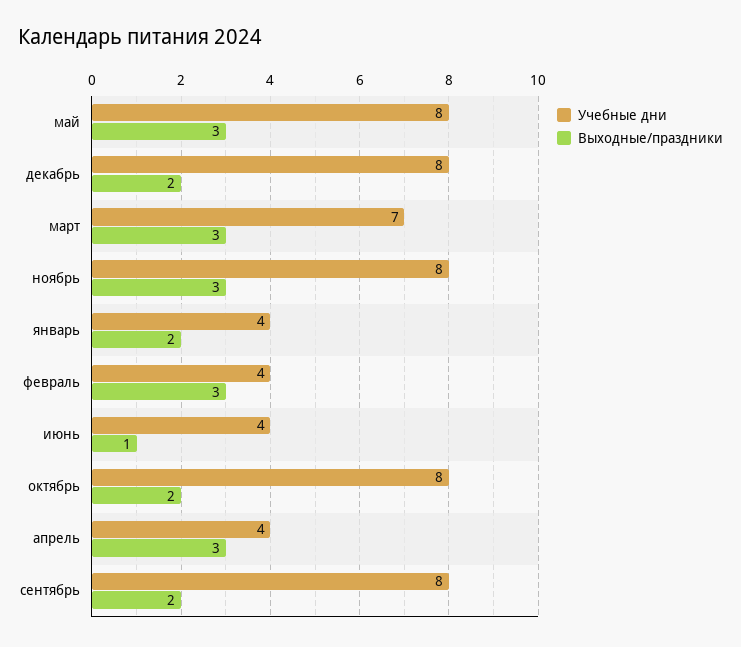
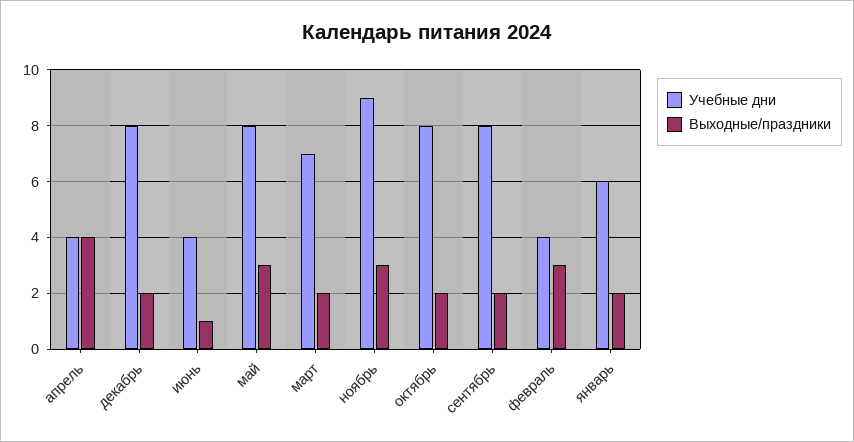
Выходные/праздники, март: 3 -> 2
Учебные дни, ноябрь: 8 -> 9
Учебные дни, январь: 4 -> 6
Выходные/праздники, апрель: 3 -> 4

